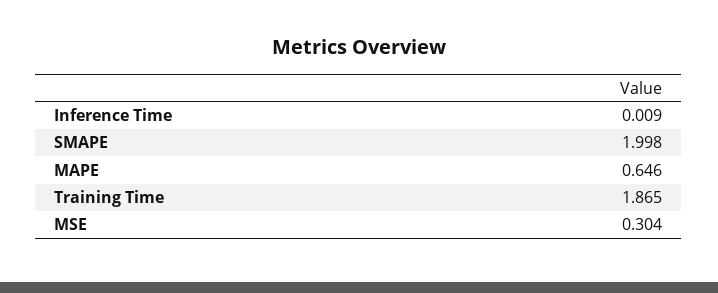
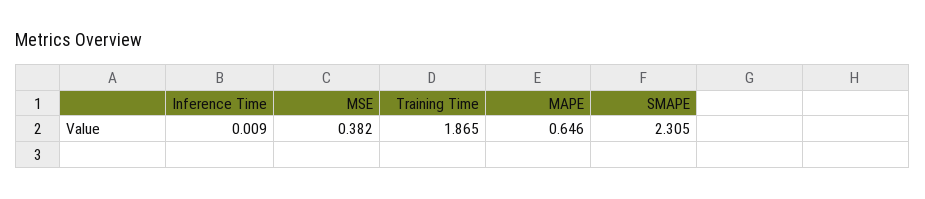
SMAPE: 1.998 -> 2.305
MSE: 0.304 -> 0.382

